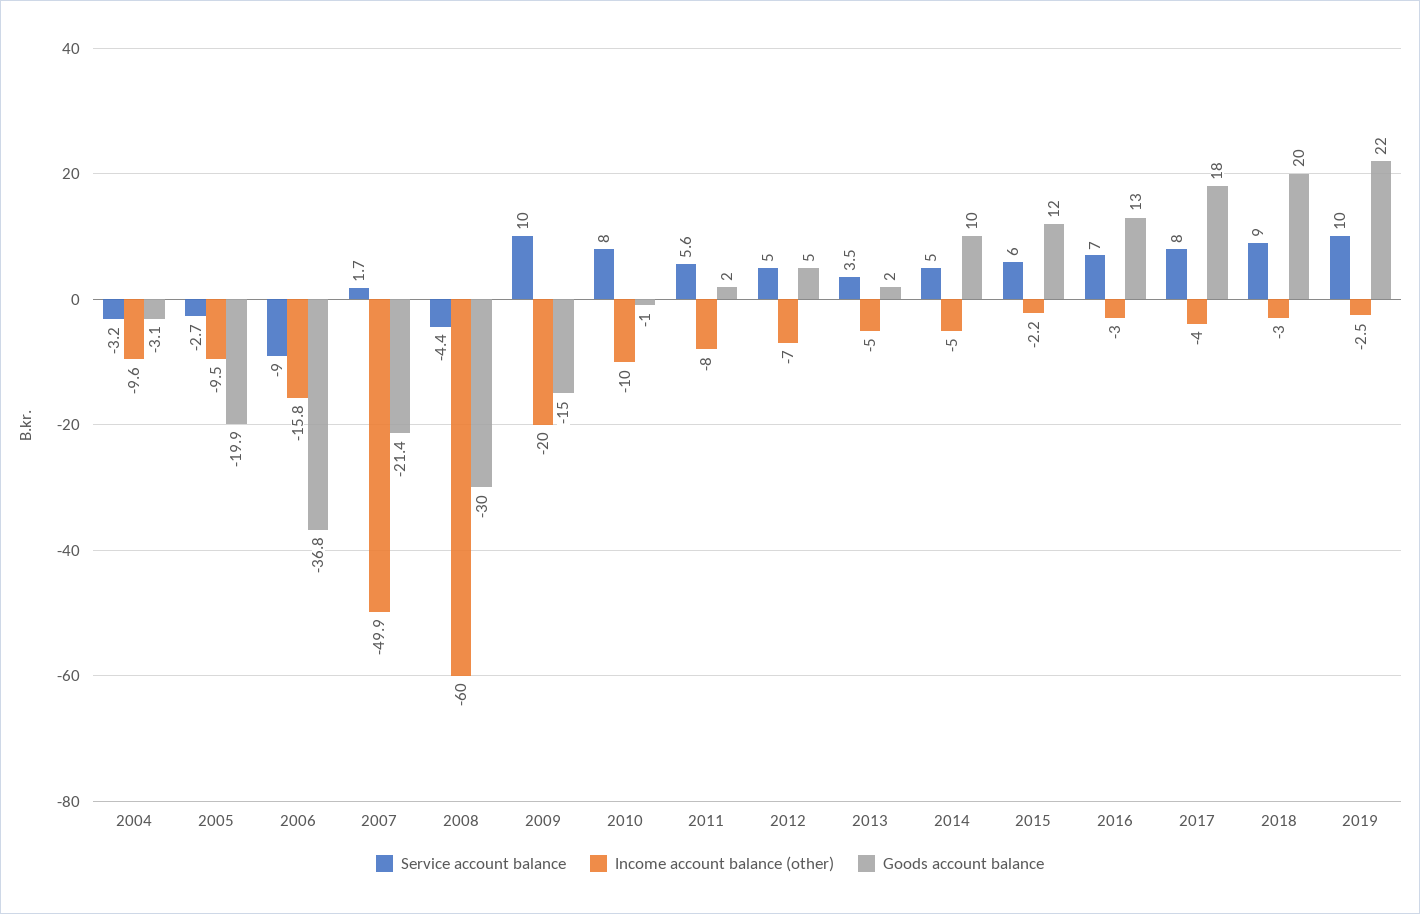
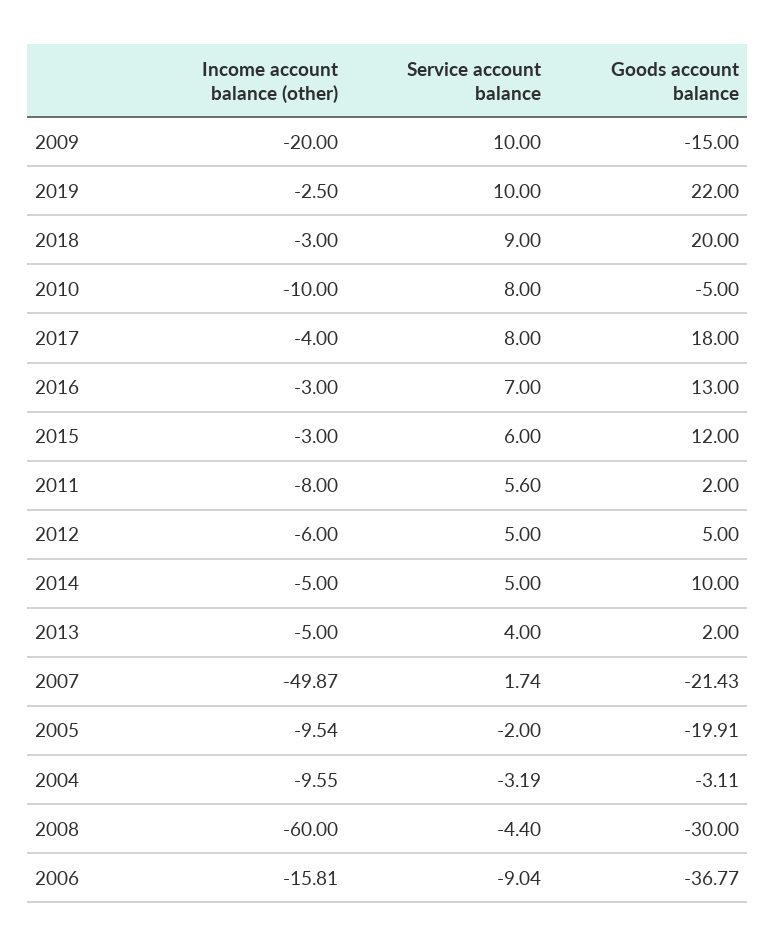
Service account balance, 2005: -2.7 -> -2
Goods account balance, 2010: -1 -> -5
Income account balance (other), 2012: -7 -> -6
Service account balance, 2013: 3.5 -> 4
Income account balance (other), 2015: -2.2 -> -3

